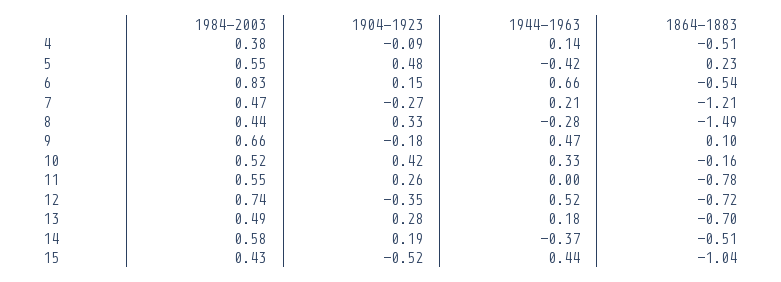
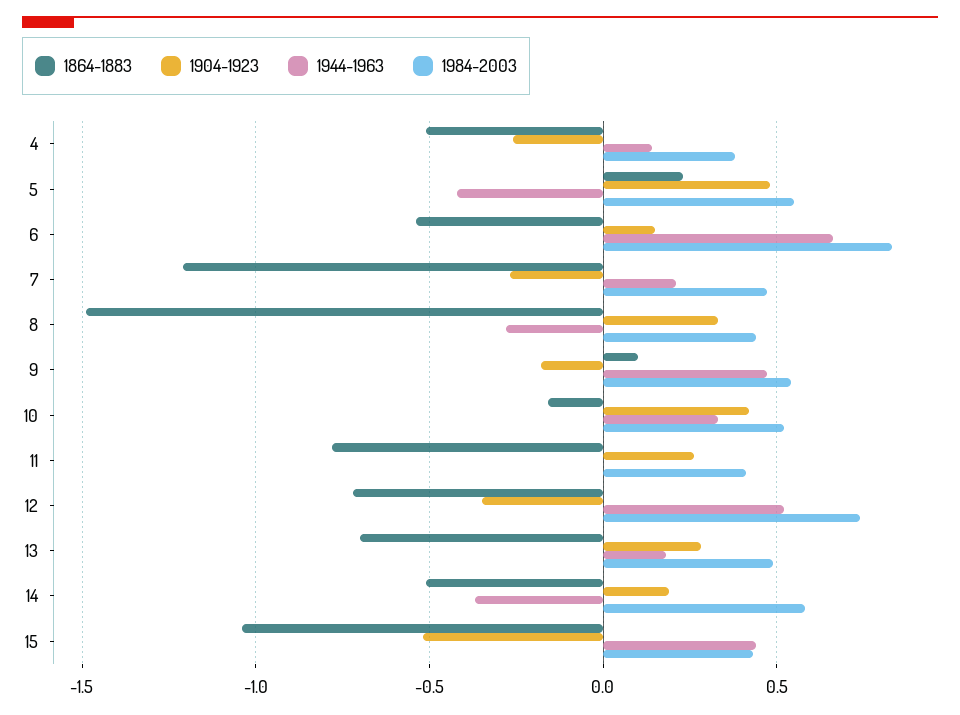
1904-1923, 4: -0.09 -> -0.25
1984-2003, 9: 0.66 -> 0.55
1984-2003, 11: 0.55 -> 0.4

